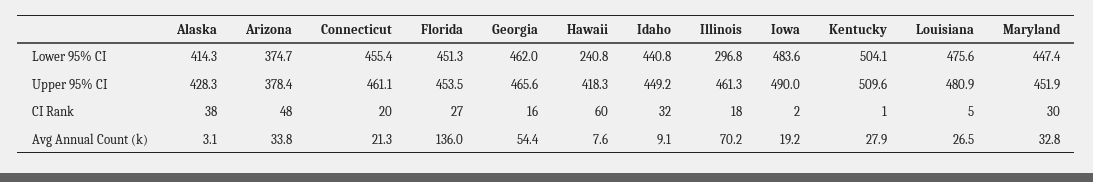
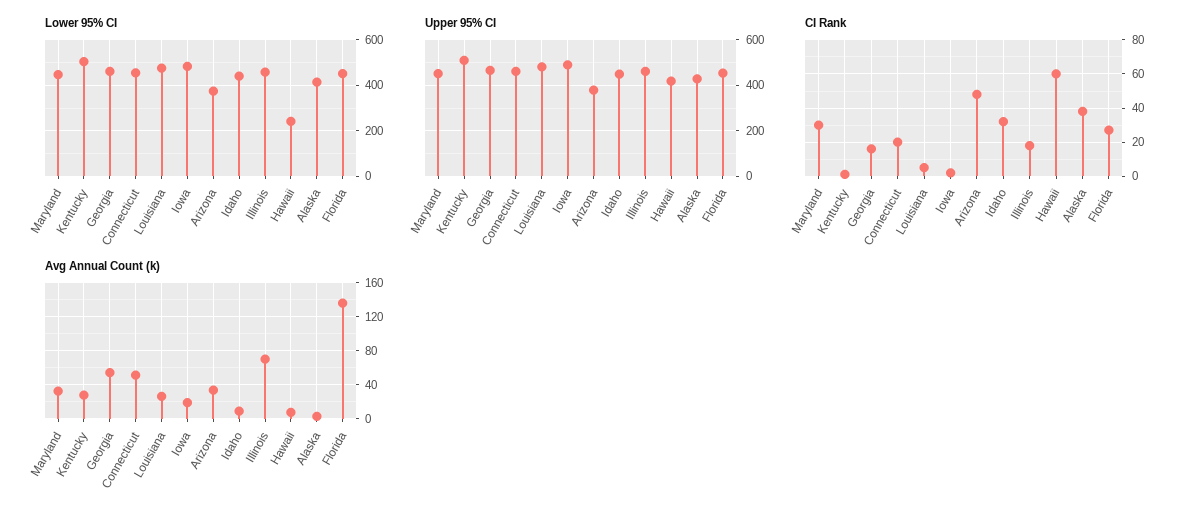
Lower 95% CI, Illinois: 296.8 -> 450
Avg Annual Count (k), Connecticut: 21.3 -> 50

